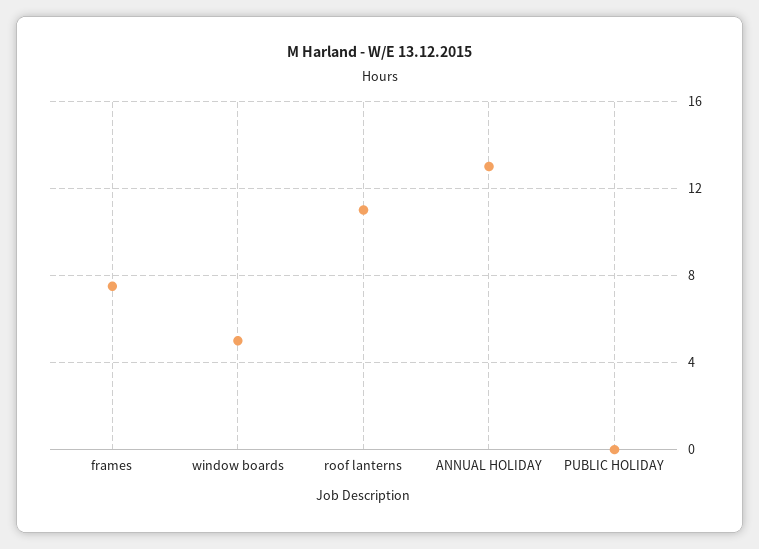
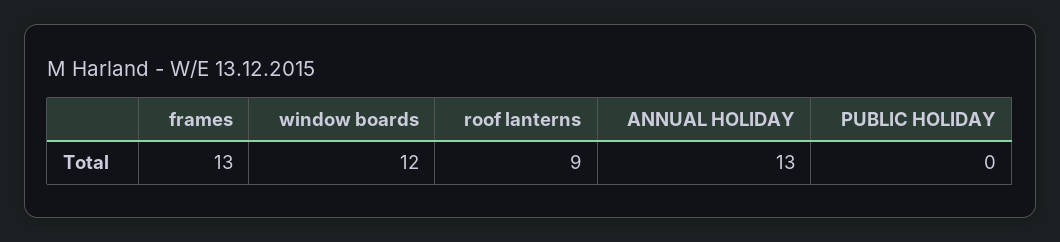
frames: 7.5 -> 13
window boards: 5 -> 12
roof lanterns: 11 -> 9

